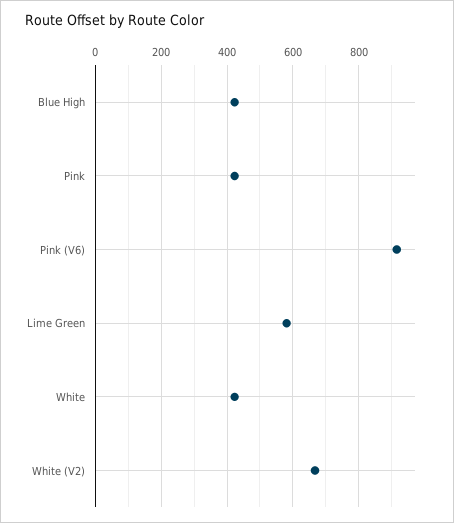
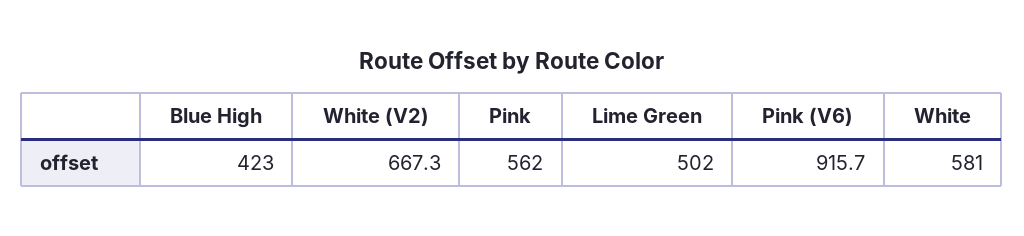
Pink: 420 -> 562
Lime Green: 580 -> 502
White: 420 -> 581

